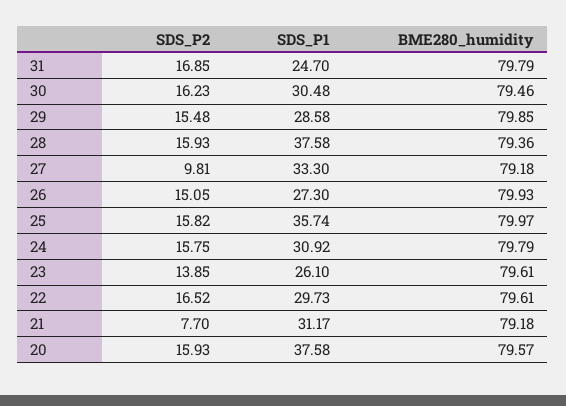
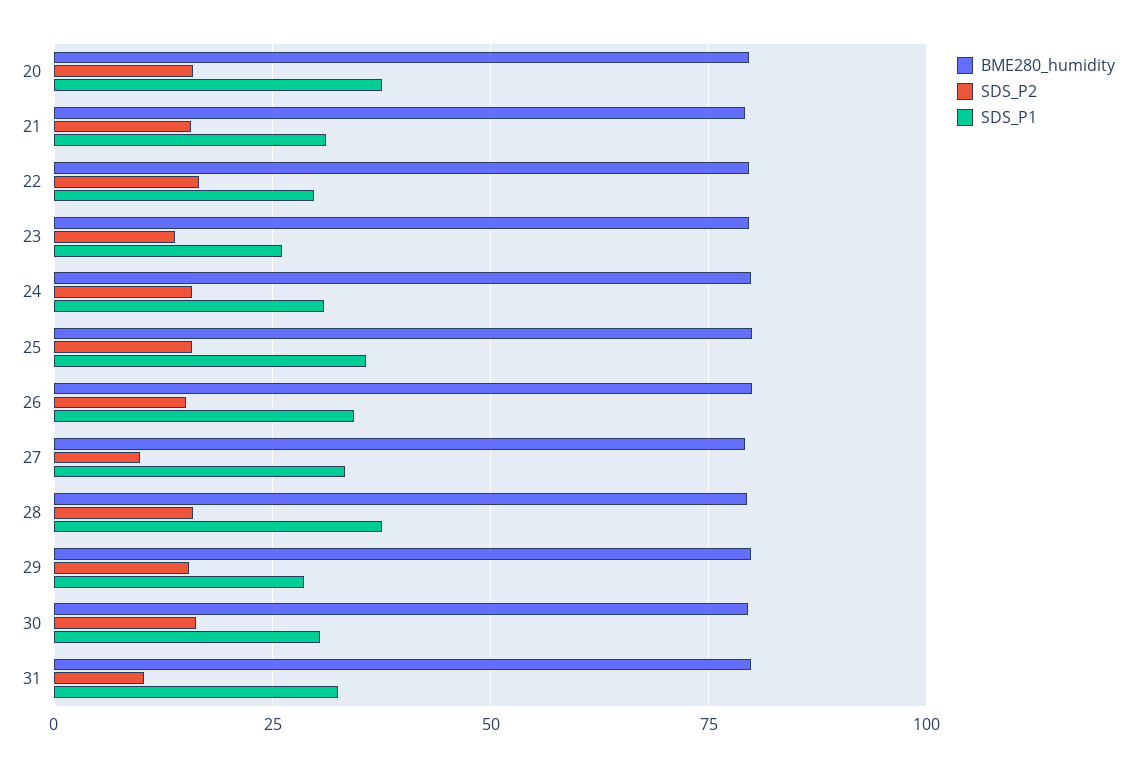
SDS_P2, 31: 16.85 -> 10
SDS_P1, 31: 24.7 -> 32.5
SDS_P1, 26: 27.3 -> 35
SDS_P2, 21: 7.7 -> 15

